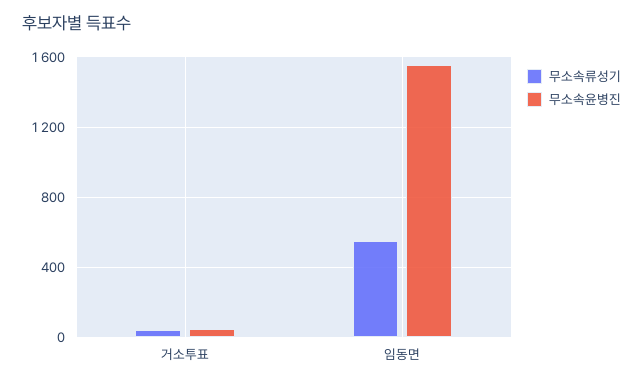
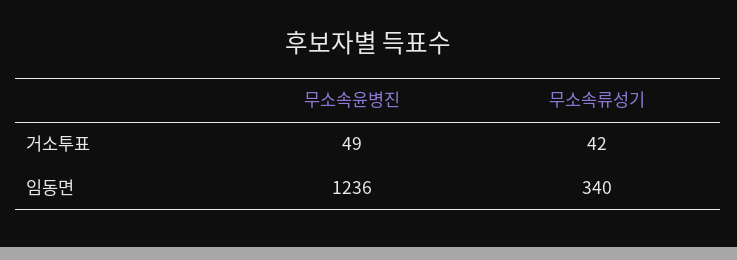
무소속류성기, 임동면: 550 -> 340
무소속윤병진, 임동면: 1550 -> 1236

